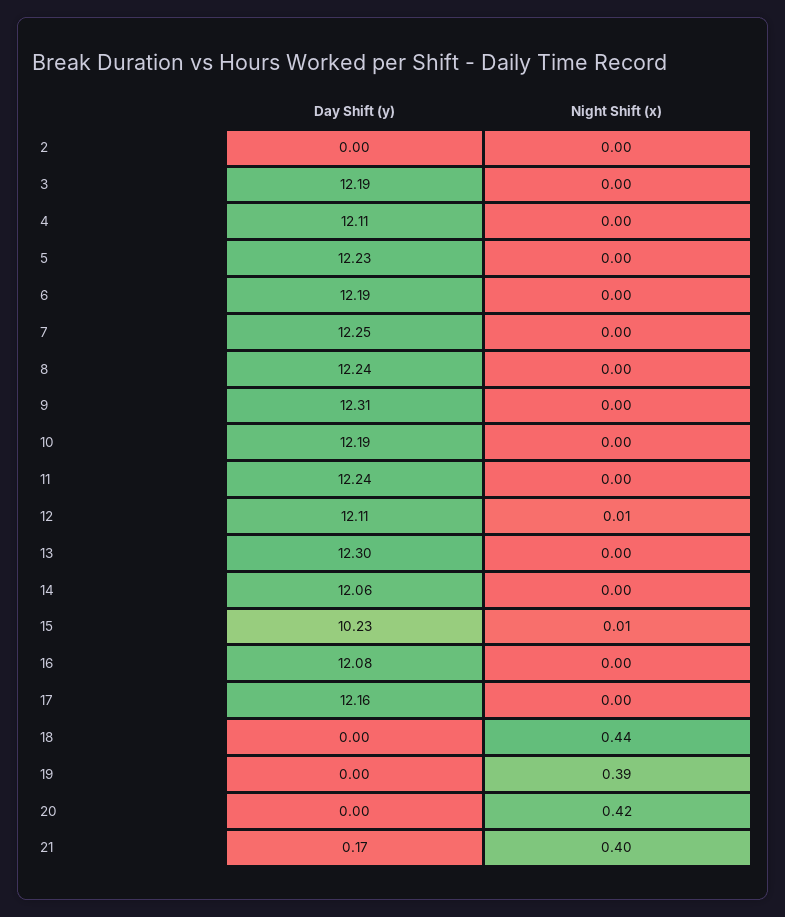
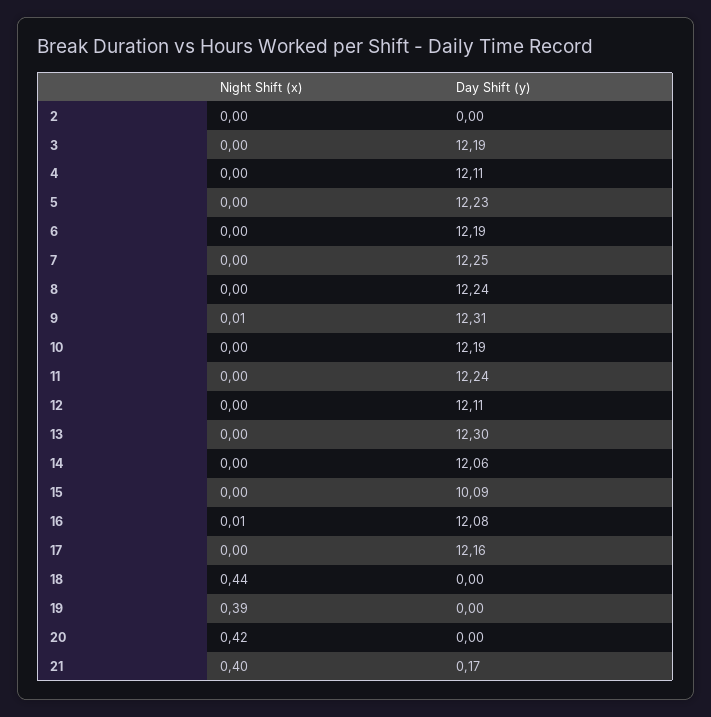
Night Shift (x), 9: 0 -> 0.01
Night Shift (x), 12: 0.01 -> 0
Day Shift (y), 15: 10.23 -> 10.09
Night Shift (x), 15: 0.01 -> 0
Night Shift (x), 16: 0 -> 0.01

